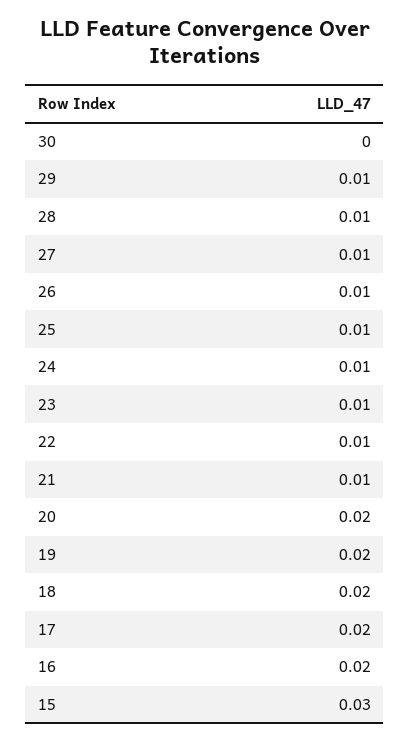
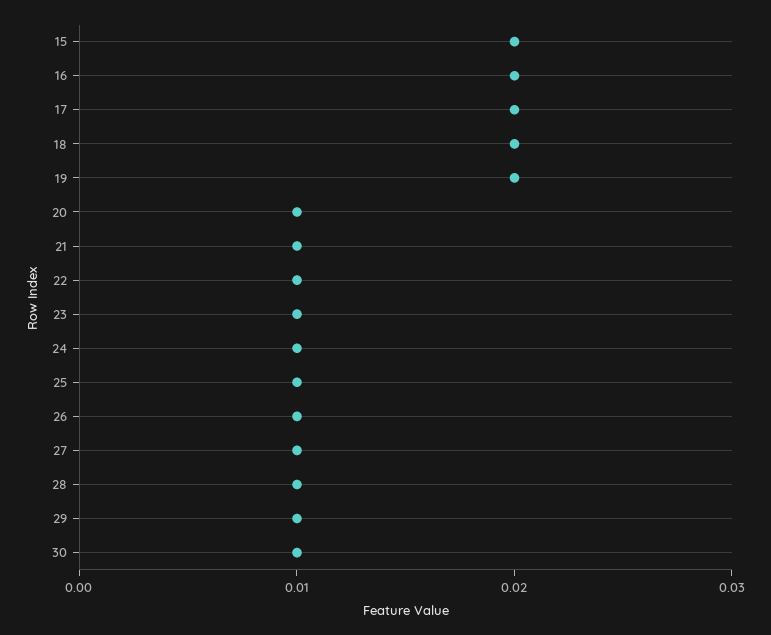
30: 0 -> 0.01
20: 0.02 -> 0.01
15: 0.03 -> 0.02

